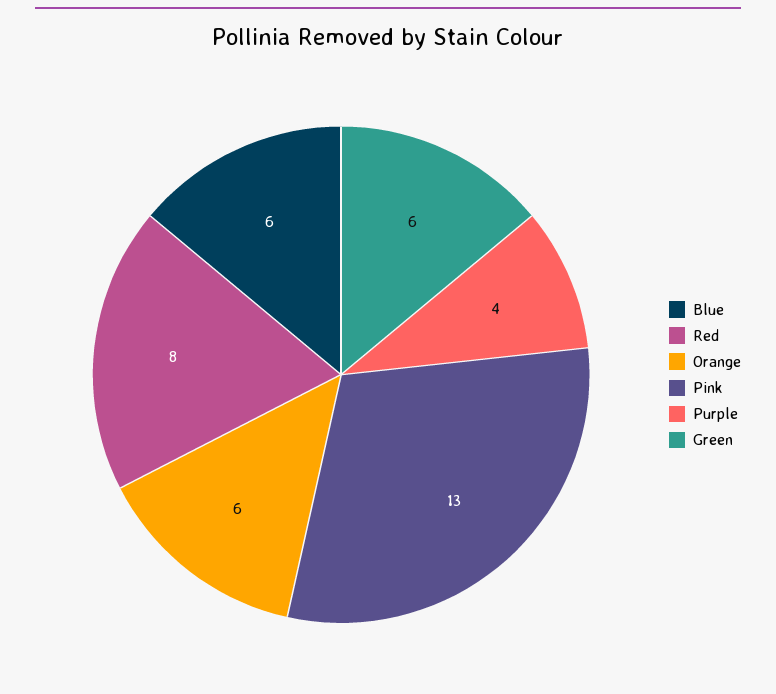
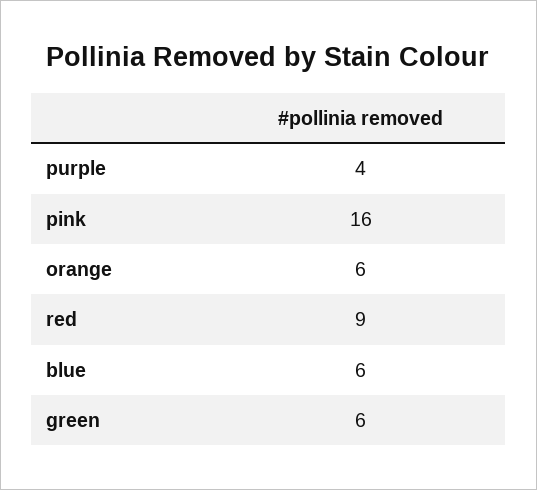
Red: 8 -> 9
Pink: 13 -> 16

